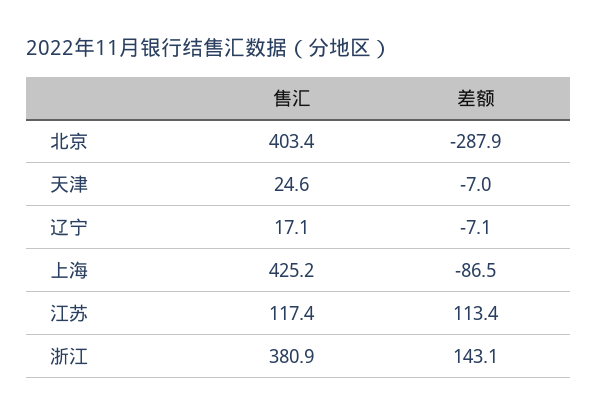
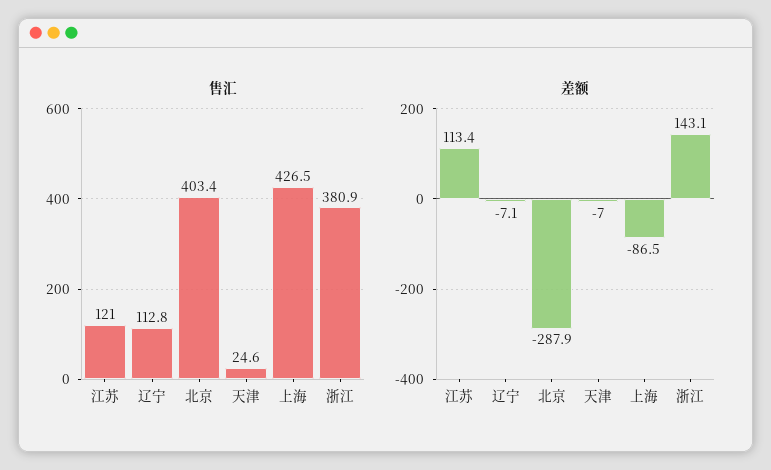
售汇, 辽宁: 17.1 -> 112.8
售汇, 上海: 425.2 -> 426.5
售汇, 江苏: 117.4 -> 121

